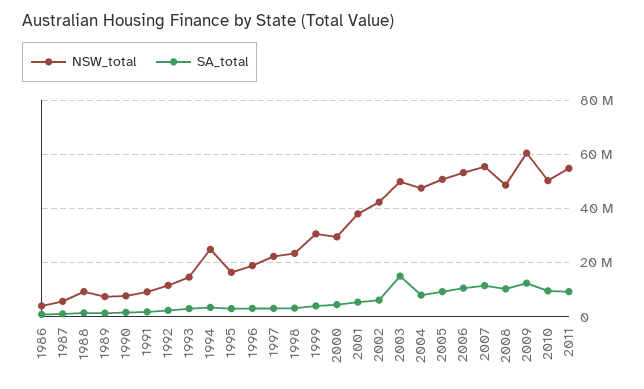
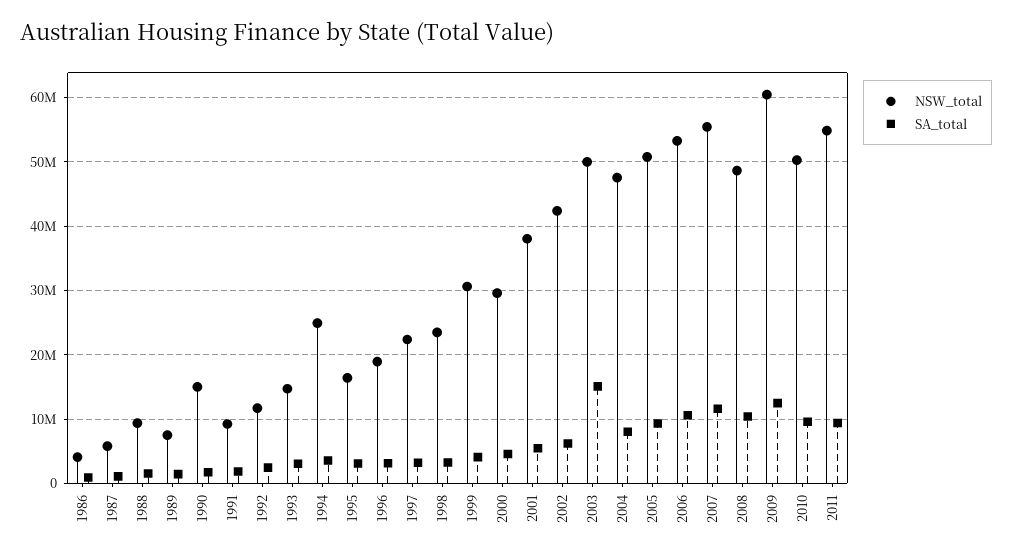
NSW_total, 1990: 7500000 -> 15000000

